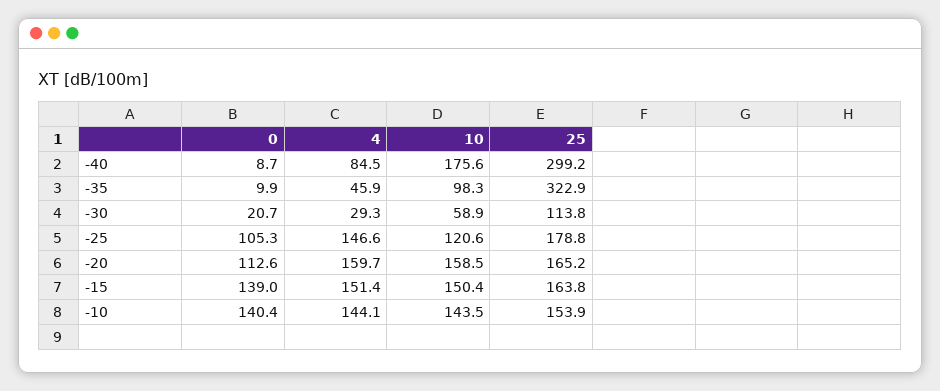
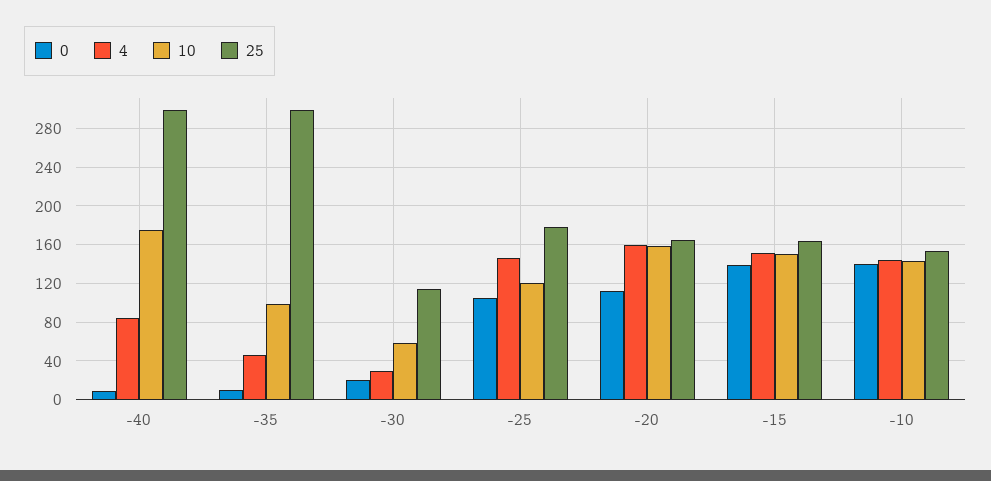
25, -35: 322.9 -> 300

